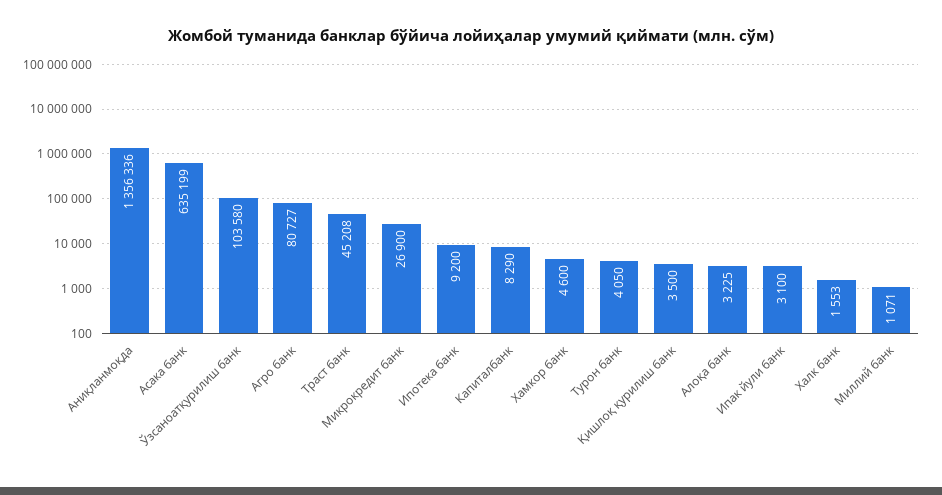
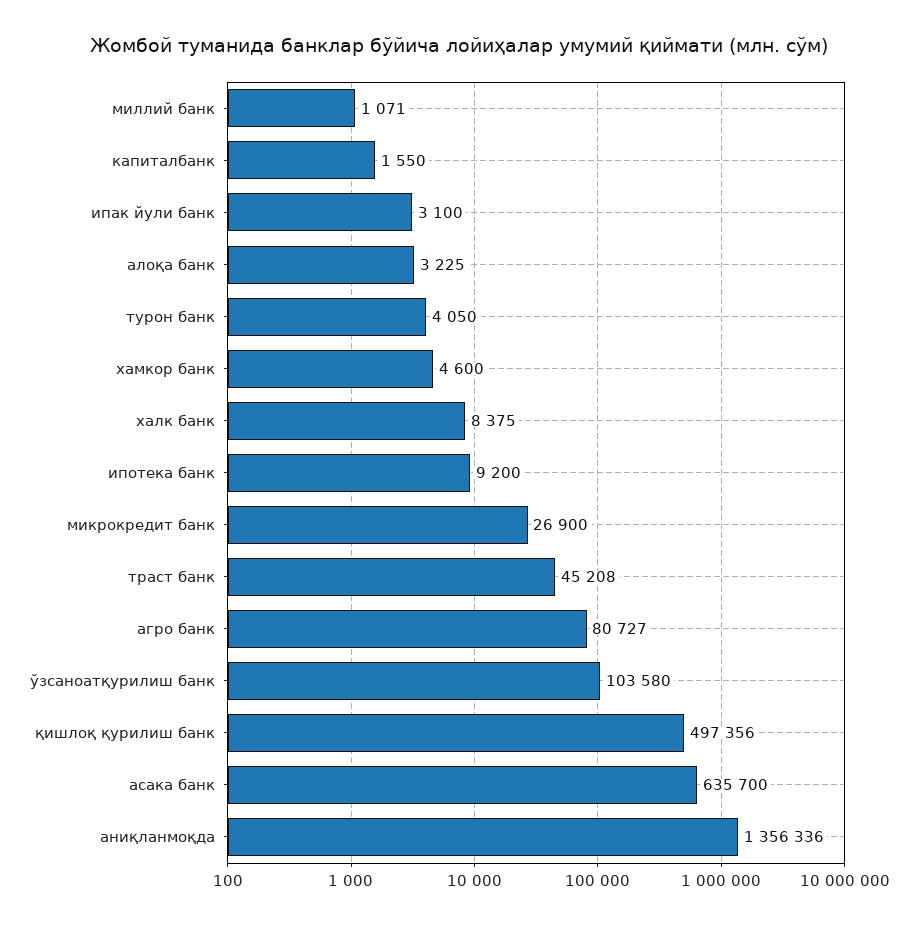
Асака банк: 635199 -> 635700
Капиталбанк: 8290 -> 1550
Қишлоқ қурилиш банк: 3500 -> 497356
Халк банк: 1553 -> 8375

